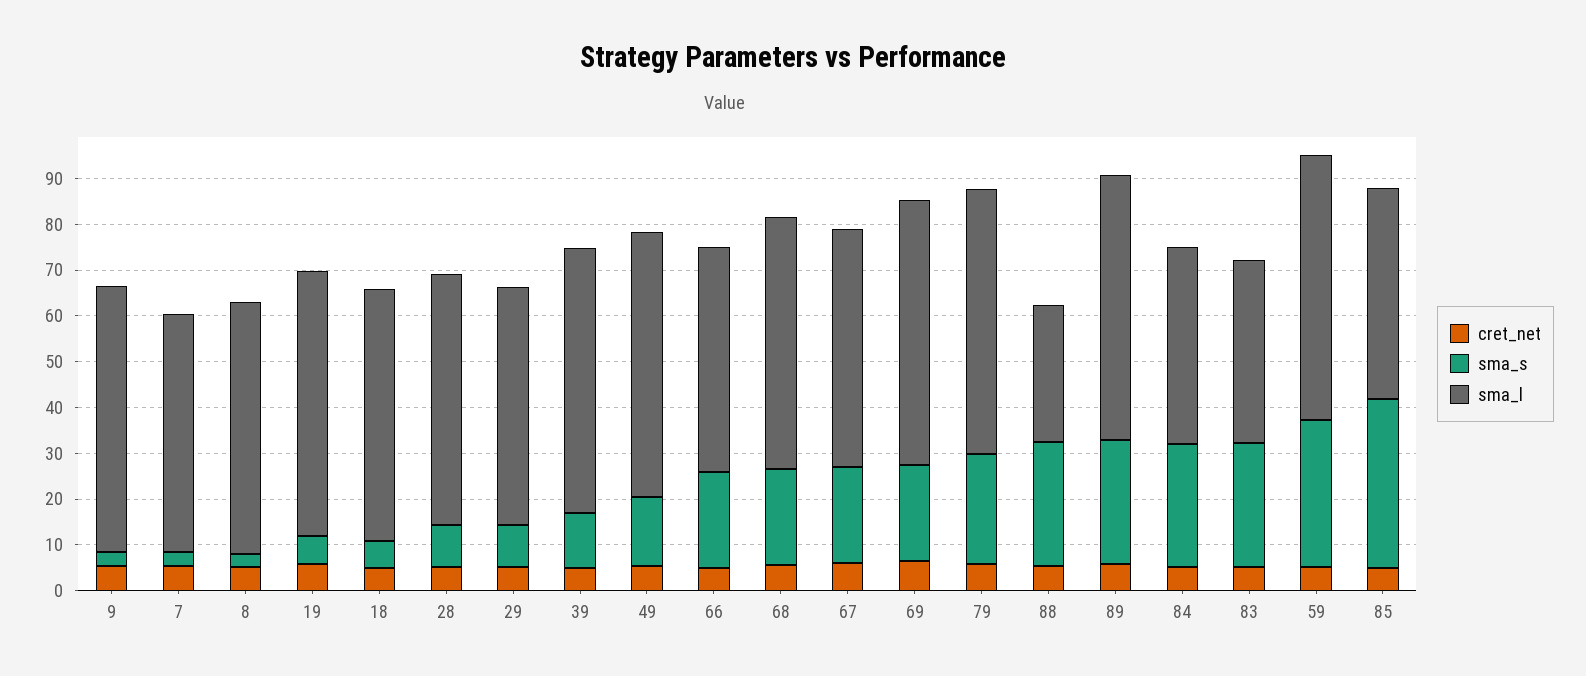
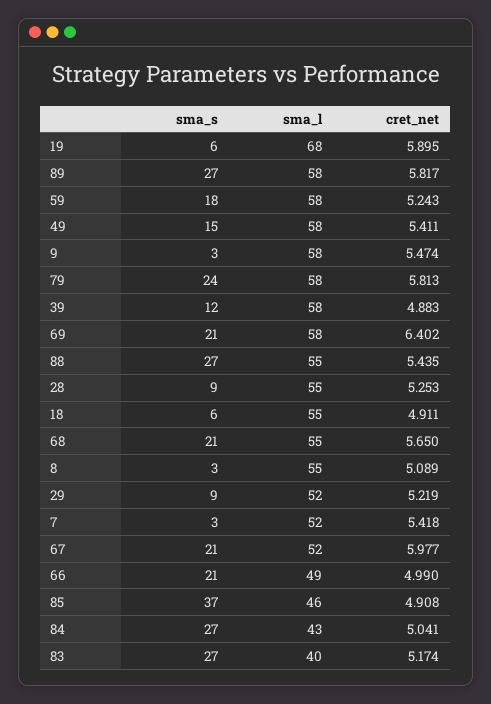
sma_l, 19: 58 -> 68
sma_l, 88: 30 -> 55
sma_s, 59: 32 -> 18

